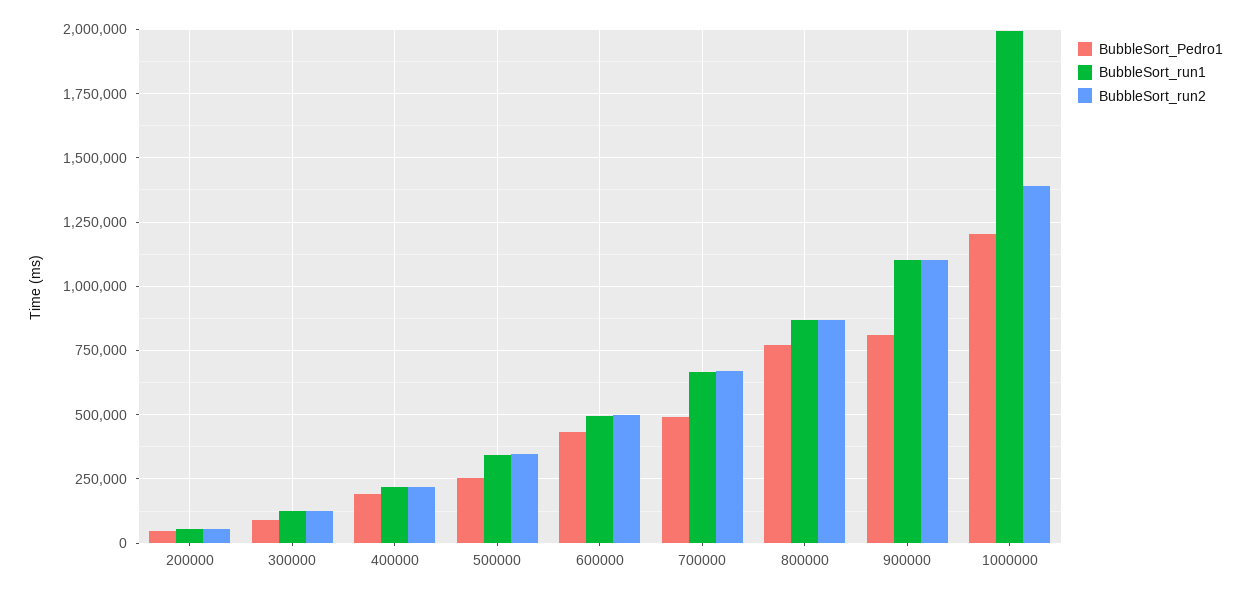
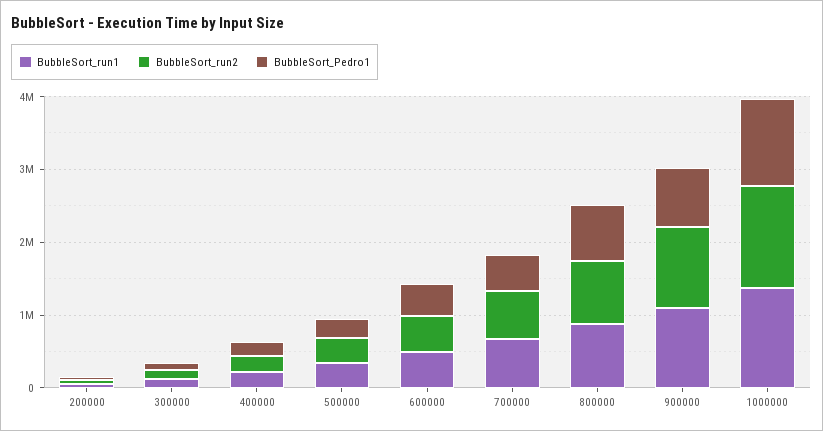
BubbleSort_run1, 1000000: 2000000 -> 1400000

